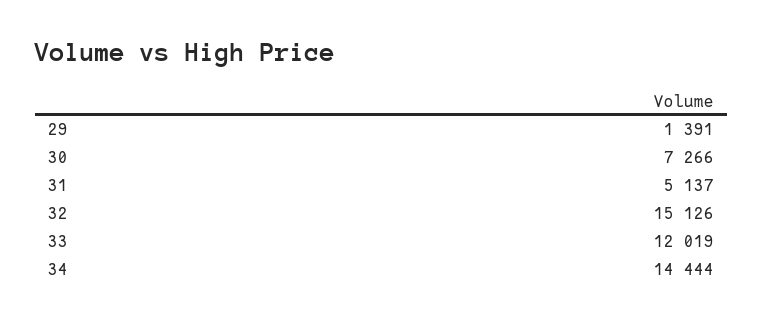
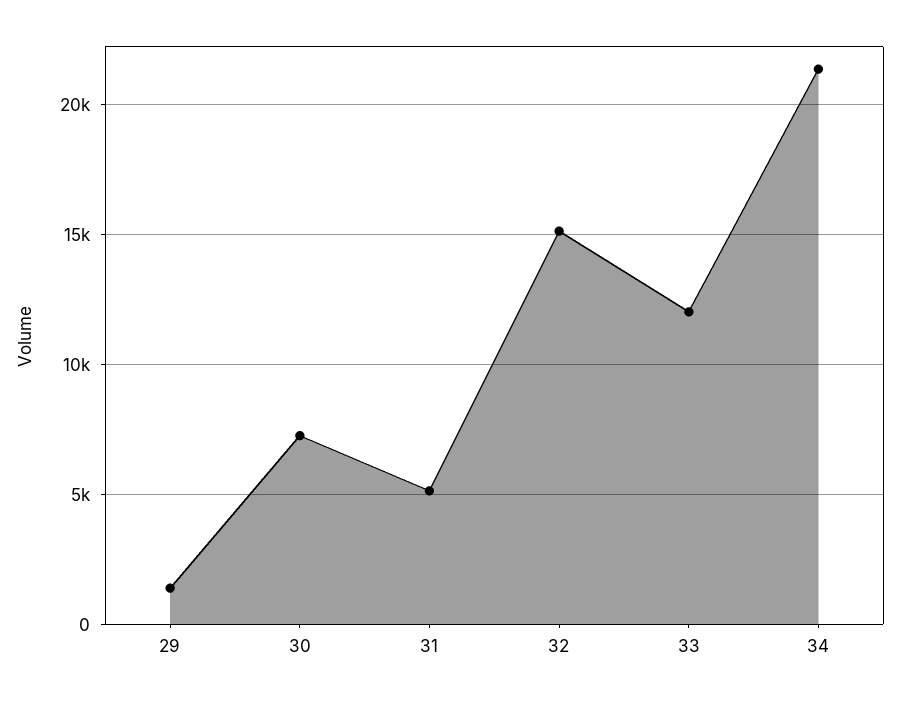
34: 14444 -> 21500

